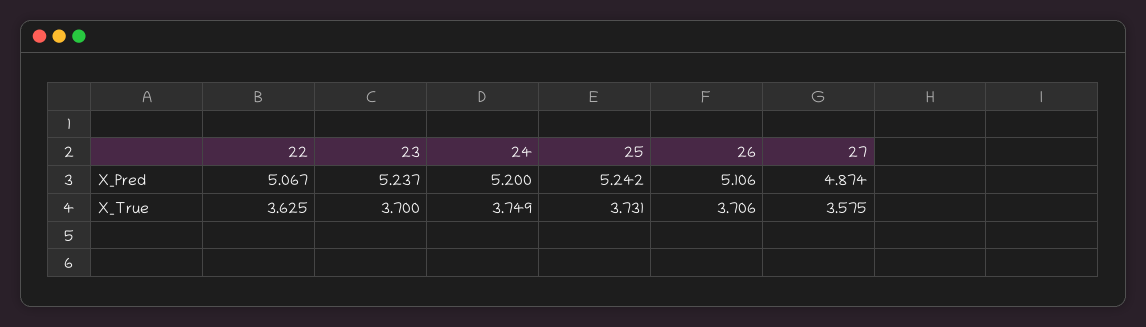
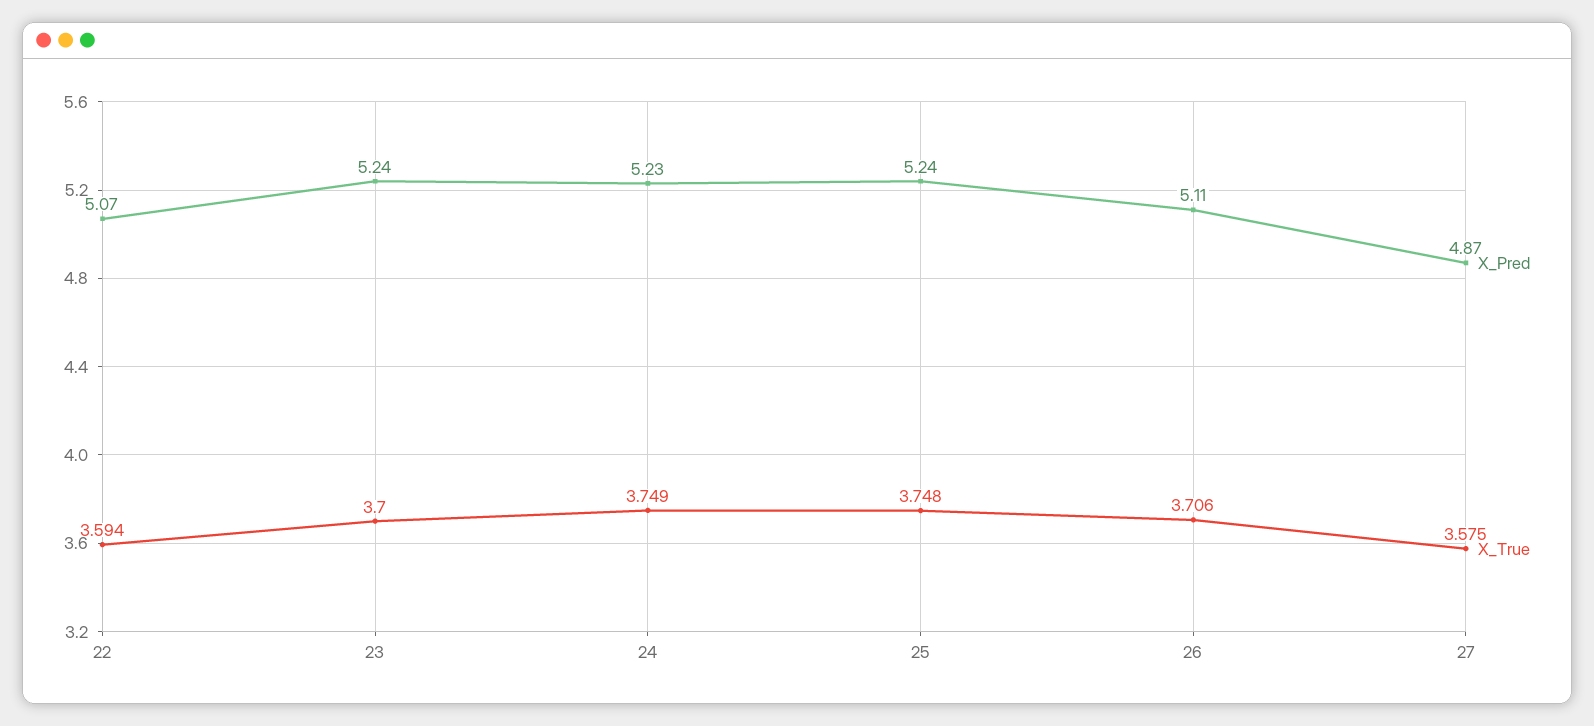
X_Pred, 24: 5.2 -> 5.23
X_True, 22: 3.625 -> 3.594
X_True, 25: 3.731 -> 3.748

